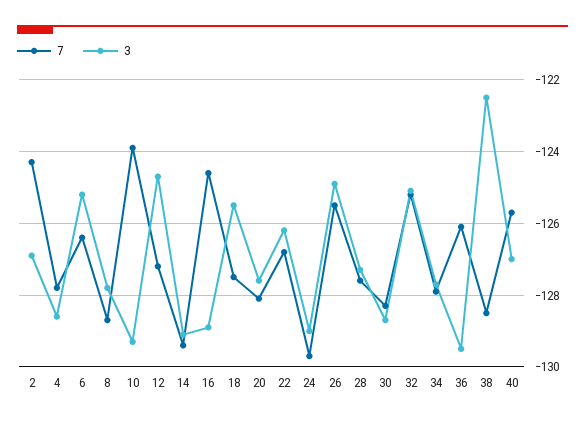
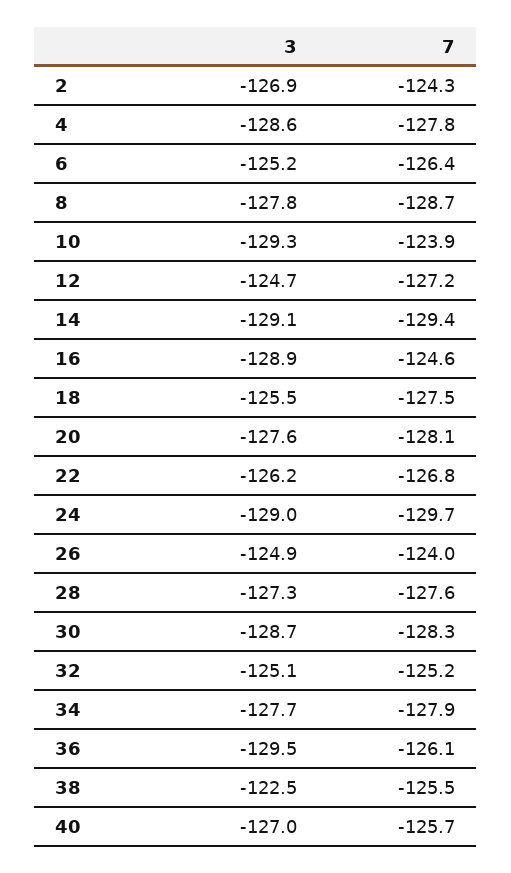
7, 26: -125.5 -> -124
7, 38: -128.5 -> -125.5

